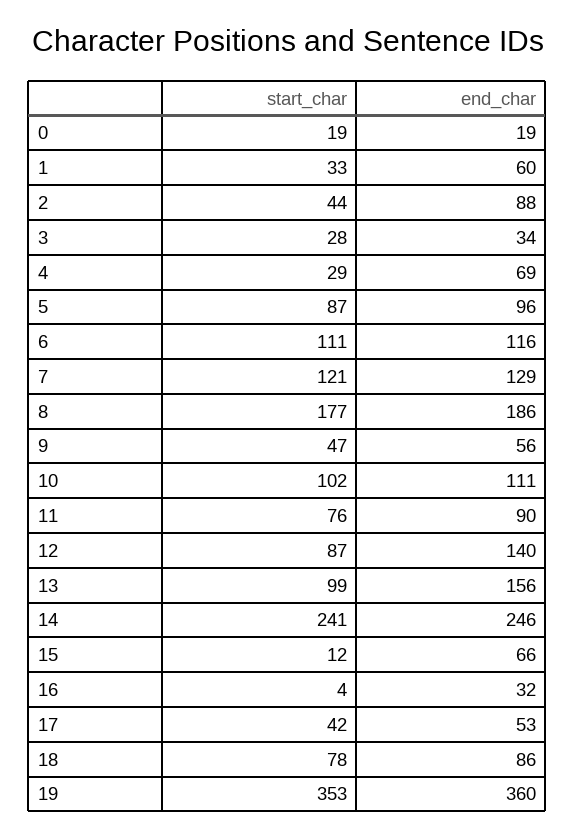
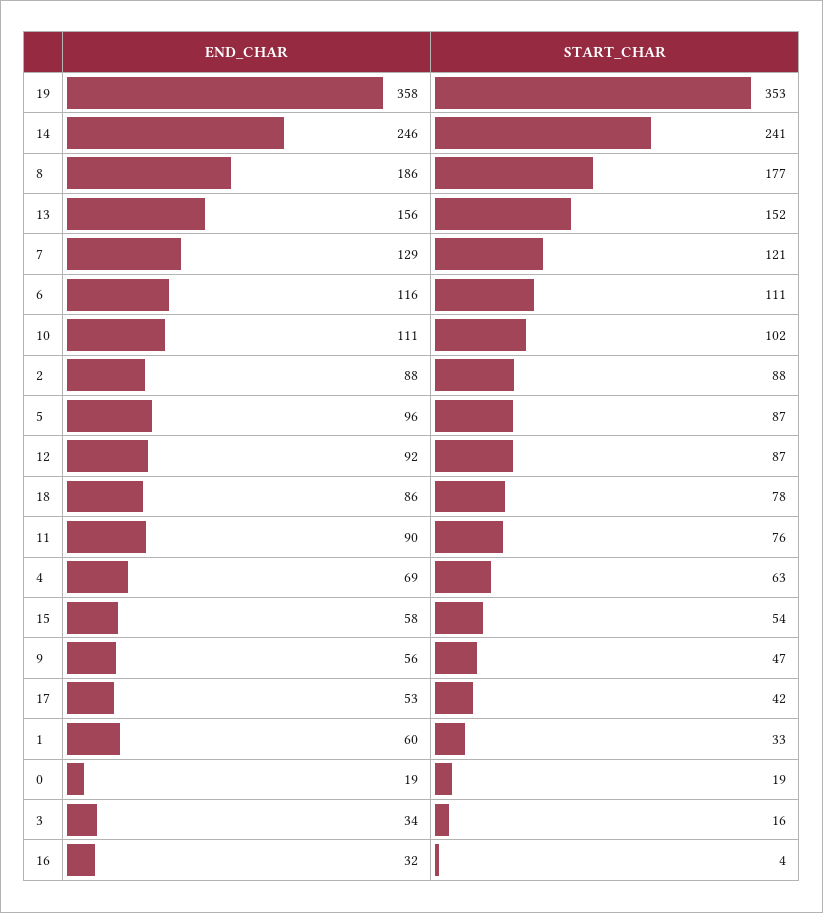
start_char, 2: 44 -> 88
start_char, 3: 28 -> 16
start_char, 4: 29 -> 63
end_char, 12: 140 -> 92
start_char, 13: 99 -> 152
start_char, 15: 12 -> 54
end_char, 15: 66 -> 58
end_char, 19: 360 -> 358

